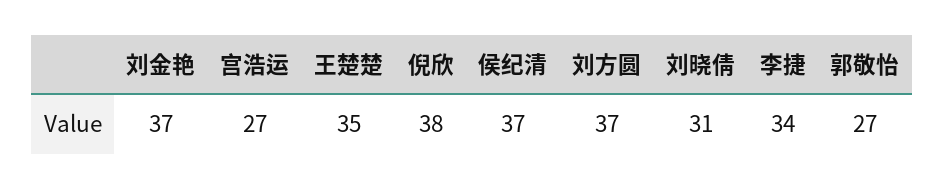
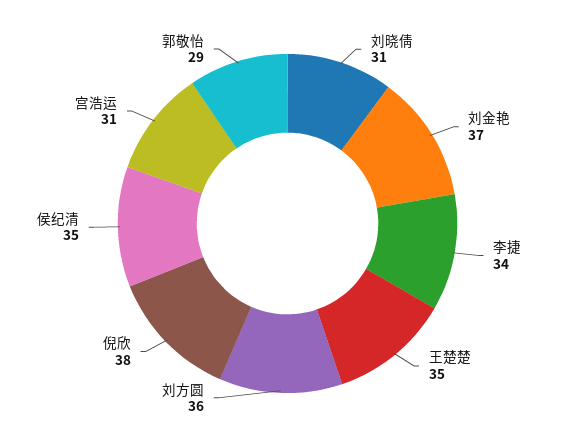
宫浩运: 27 -> 31
侯纪清: 37 -> 35
刘方圆: 37 -> 36
郭敬怡: 27 -> 29

